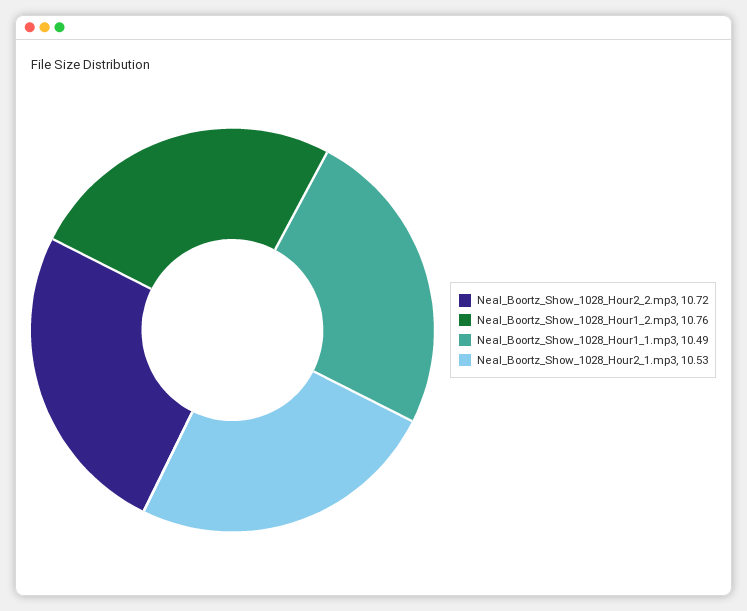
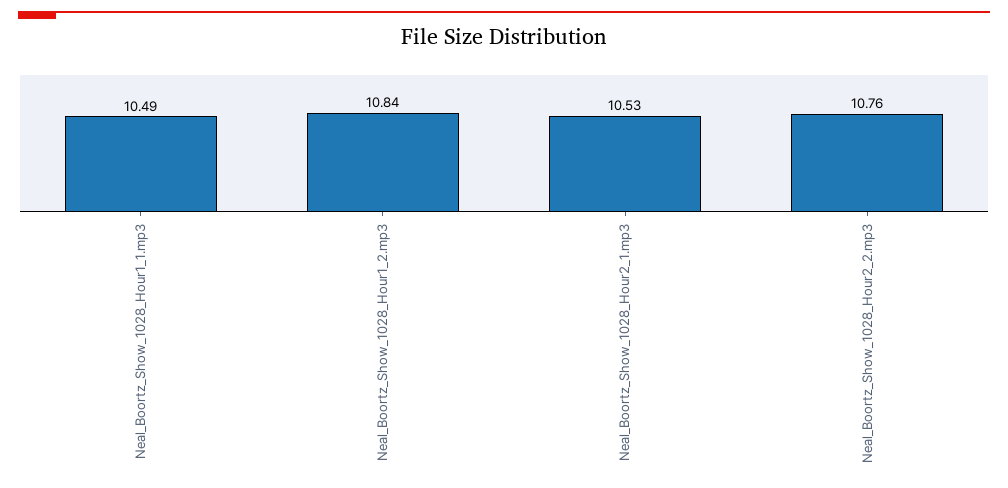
Neal_Boortz_Show_1028_Hour2_2.mp3: 10.72 -> 10.76
Neal_Boortz_Show_1028_Hour1_2.mp3: 10.76 -> 10.84

